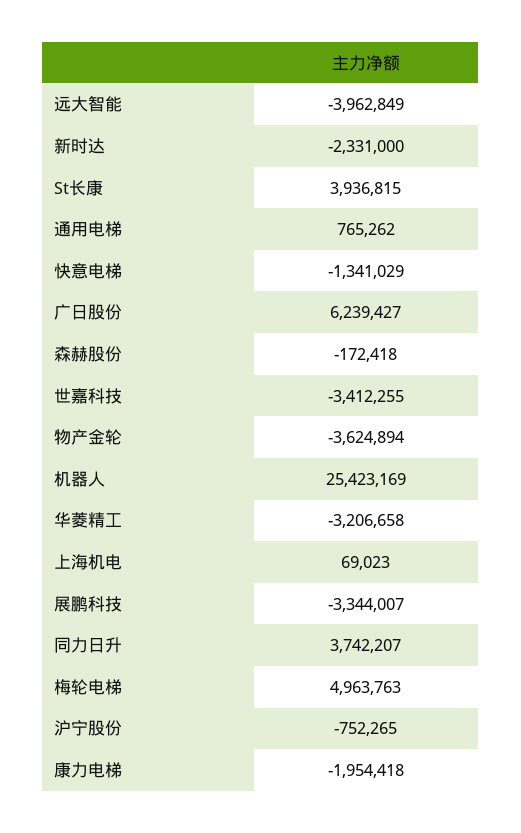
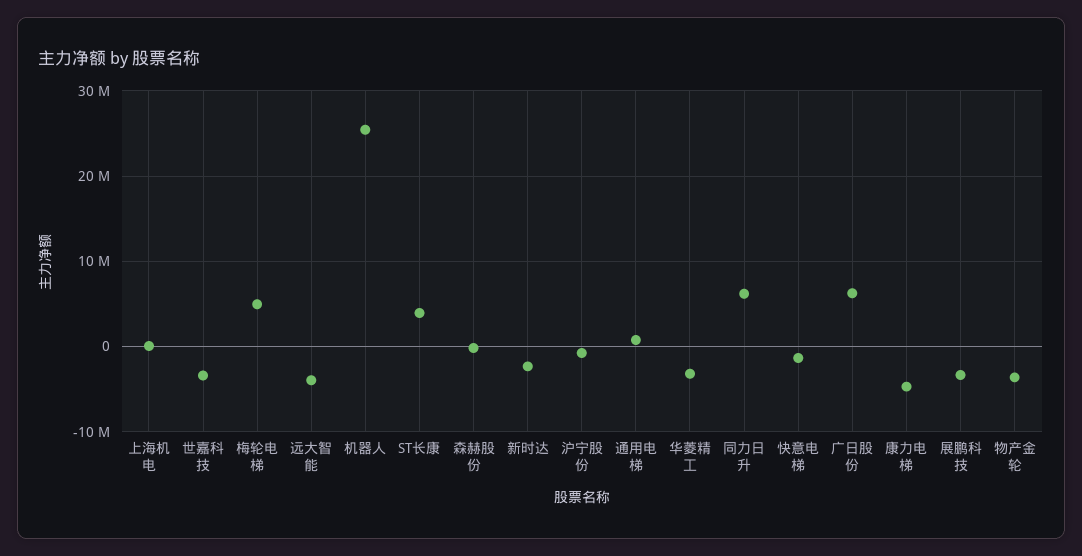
同力日升: 3742207 -> 6000000
康力电梯: -1954418 -> -5000000

